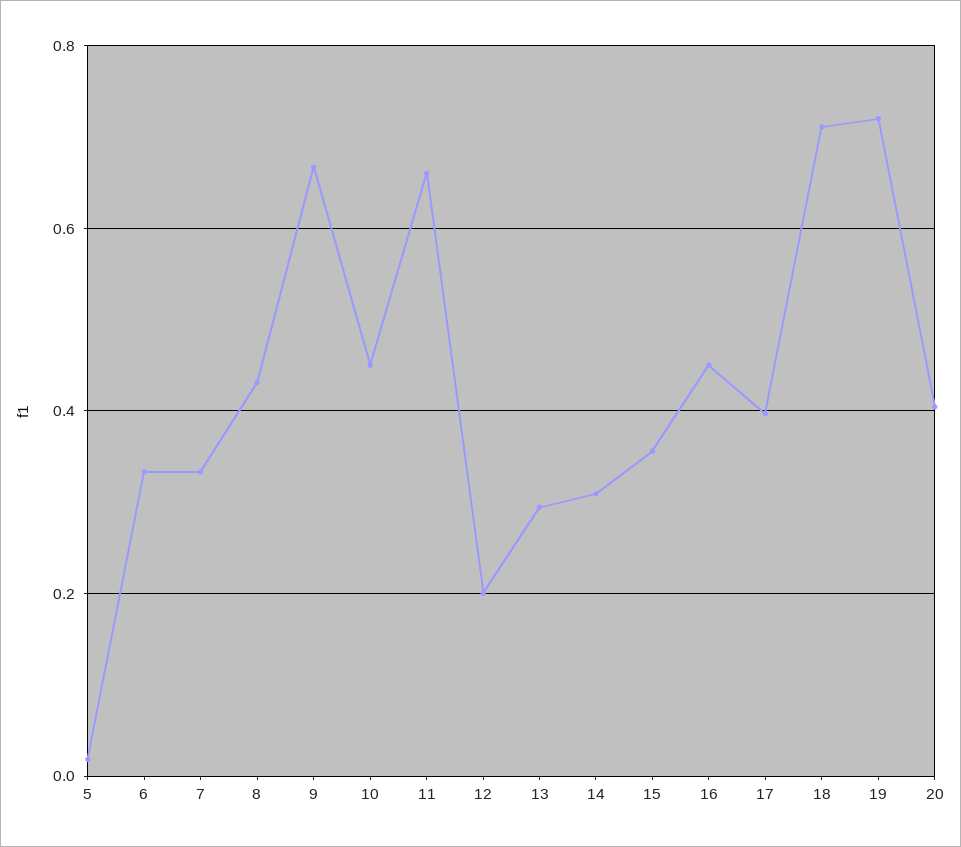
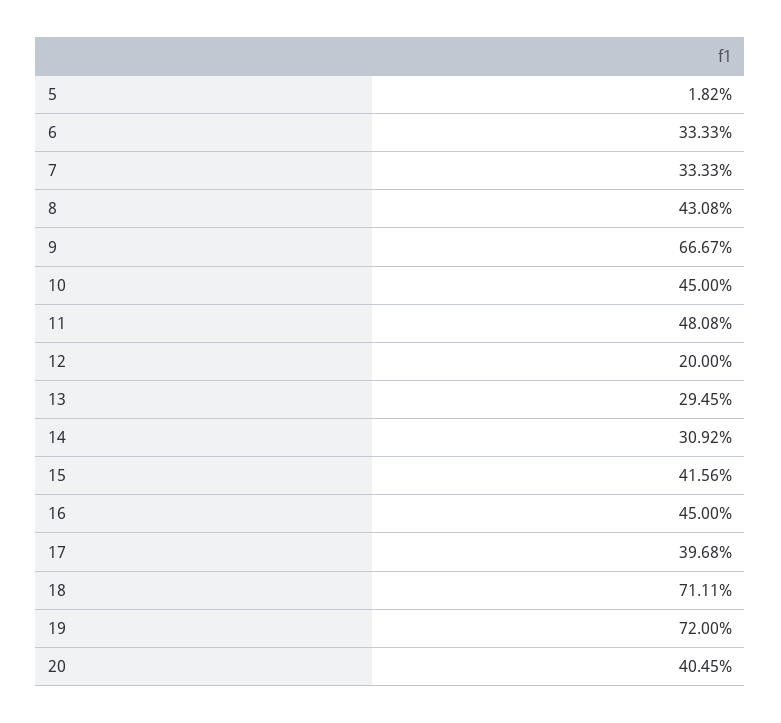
11: 0.66 -> 0.4808
15: 0.36 -> 0.4156

